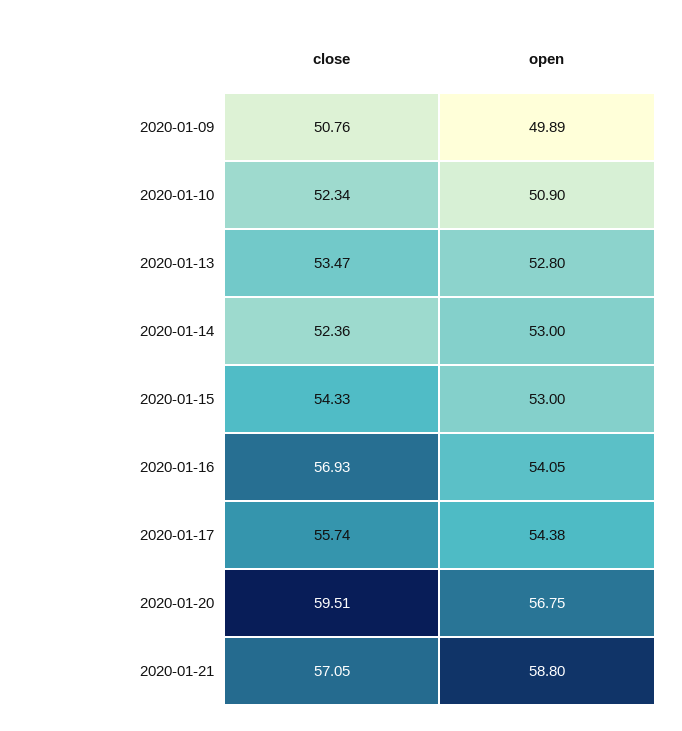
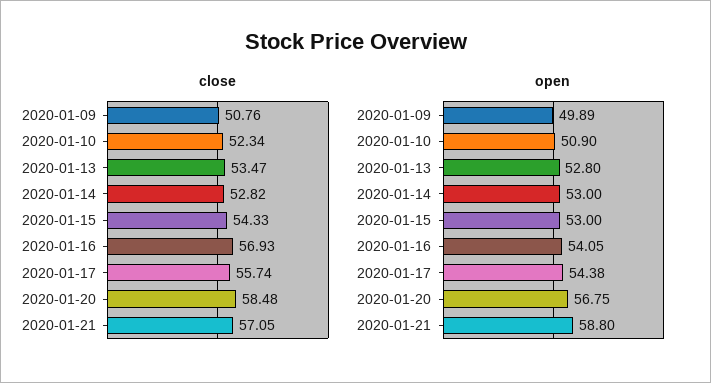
close, 2020-01-14: 52.36 -> 52.82
close, 2020-01-20: 59.51 -> 58.48

